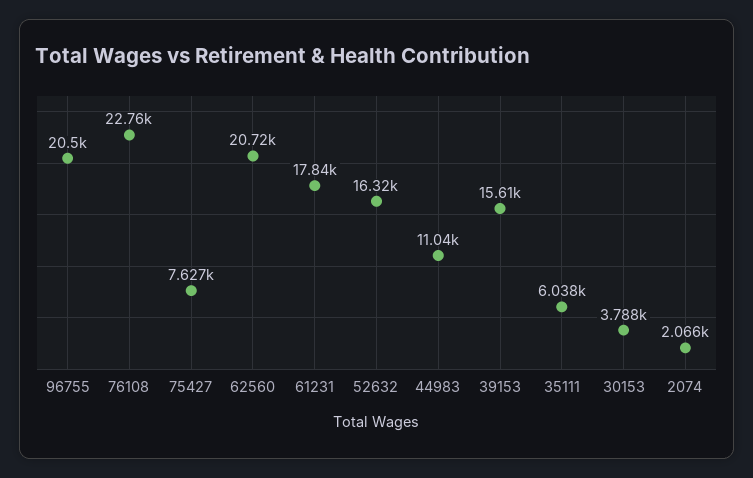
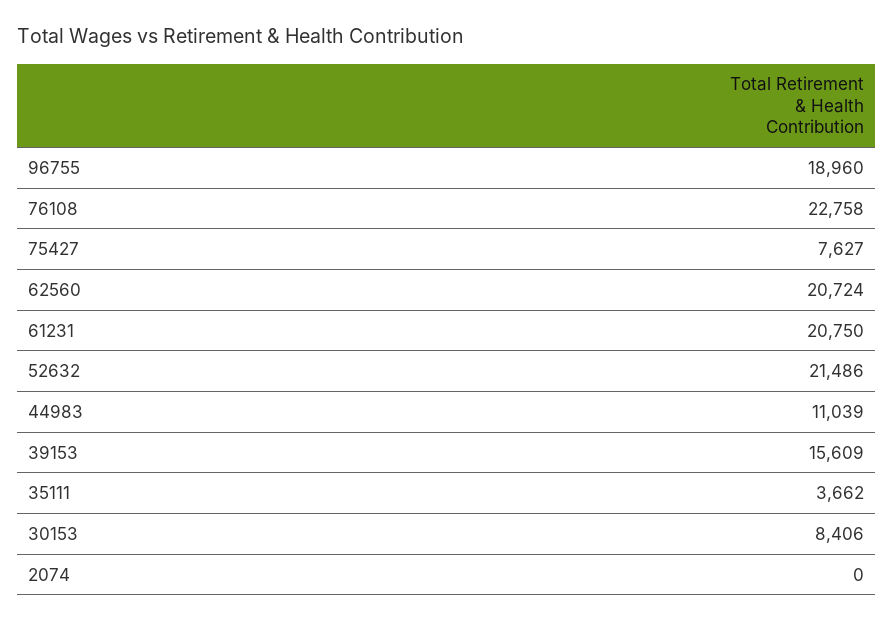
96755: 20500 -> 18960
61231: 17840 -> 20750
52632: 16320 -> 21486
35111: 6038 -> 3662
30153: 3788 -> 8406
2074: 2066 -> 0

